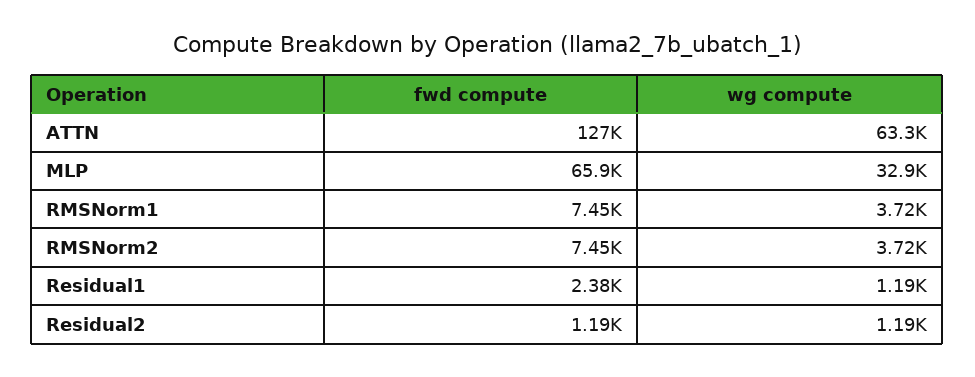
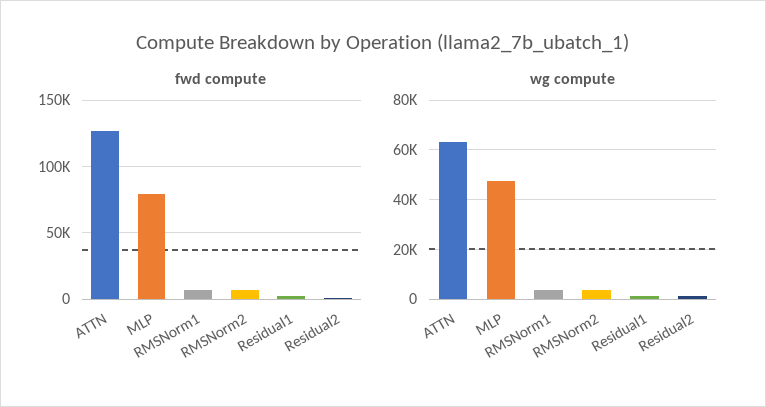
fwd compute, MLP: 65900 -> 80000
wg compute, MLP: 32900 -> 47500

